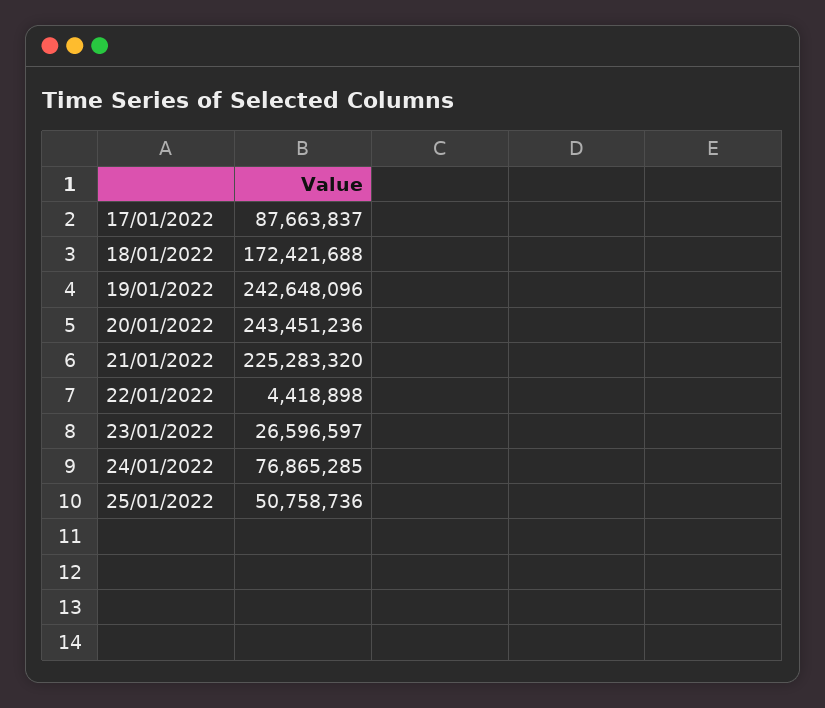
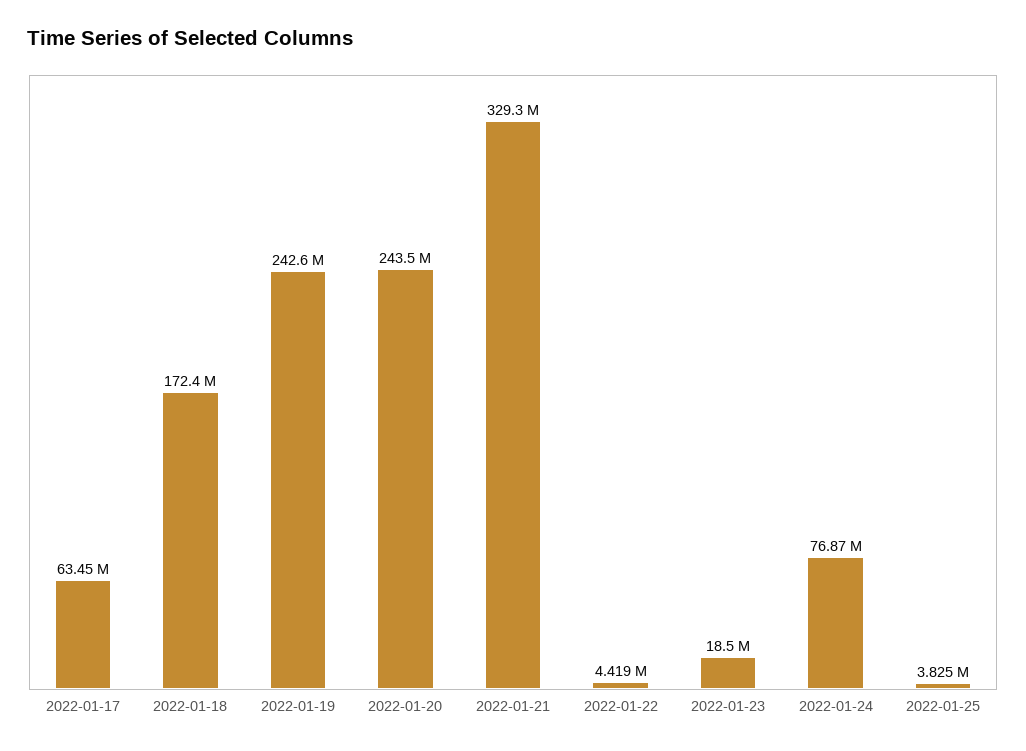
17/01/2022: 87663837 -> 63450000
21/01/2022: 225283320 -> 329300000
23/01/2022: 26596597 -> 18500000
25/01/2022: 50758736 -> 3825000

